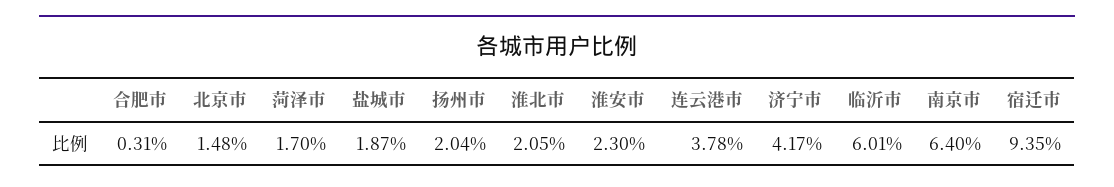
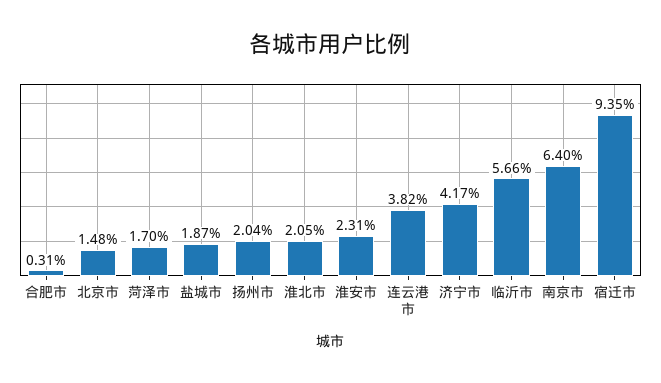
淮安市: 2.3 -> 2.31
连云港市: 3.78 -> 3.82
临沂市: 6.01 -> 5.66

